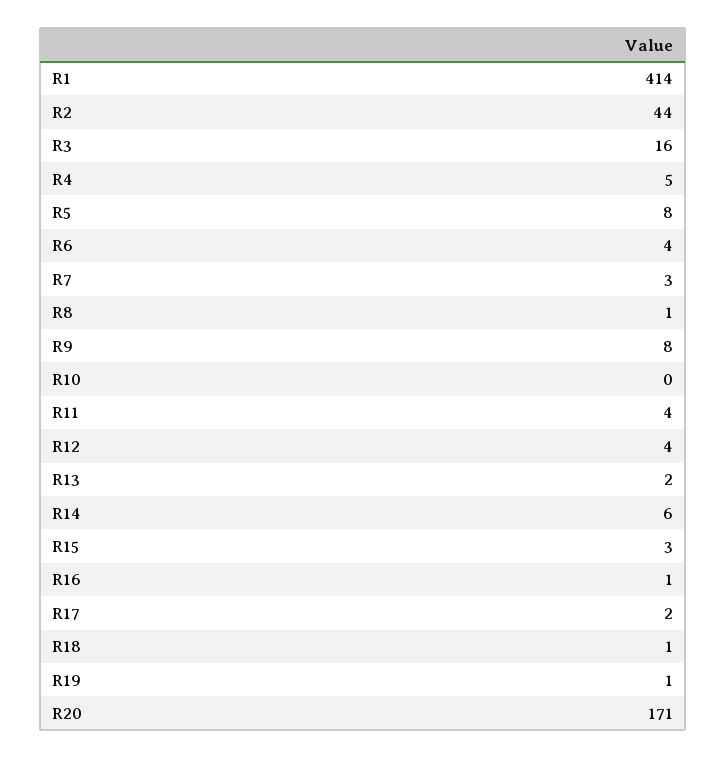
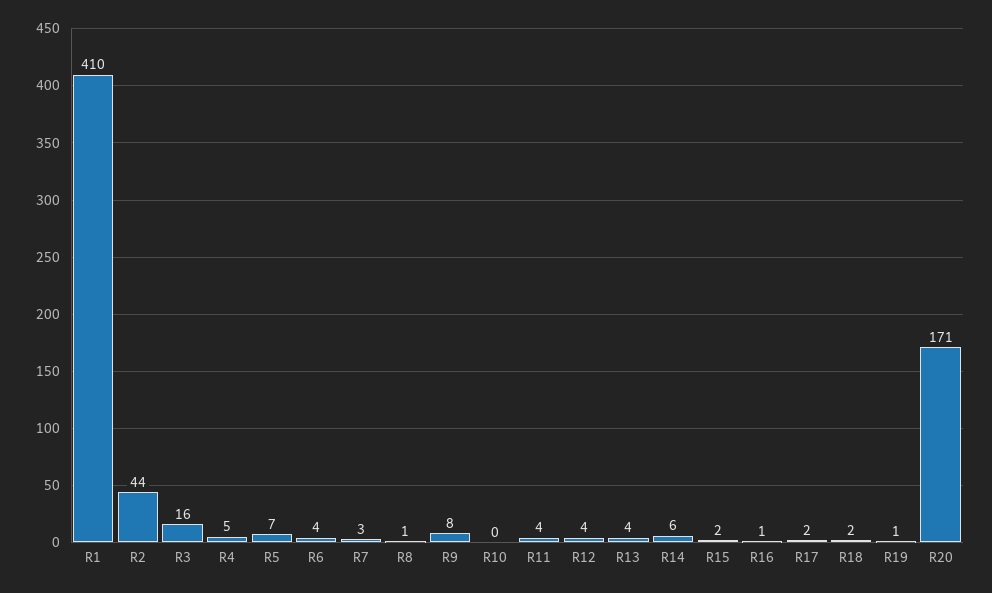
R1: 414 -> 410
R5: 8 -> 7
R13: 2 -> 4
R15: 3 -> 2
R18: 1 -> 2

